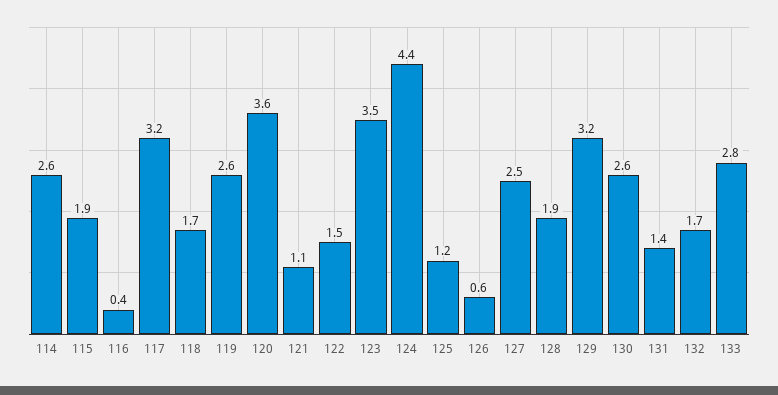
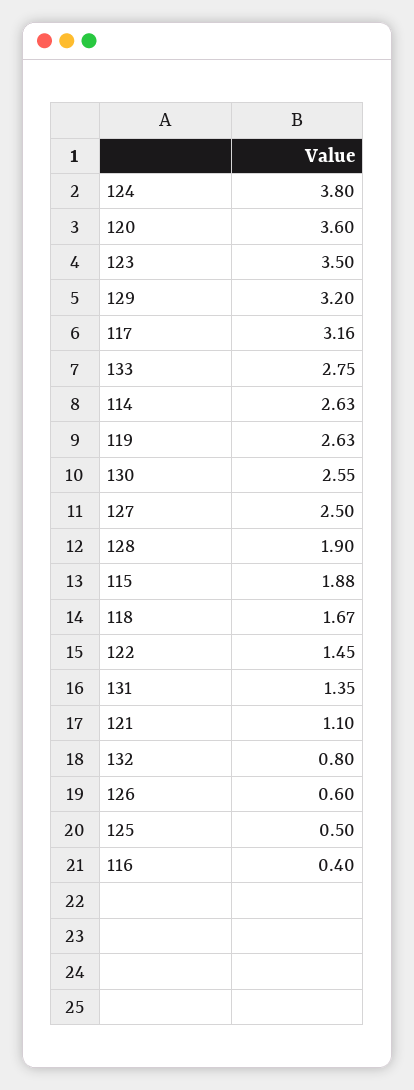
124: 4.4 -> 3.8
125: 1.2 -> 0.5
132: 1.7 -> 0.8

